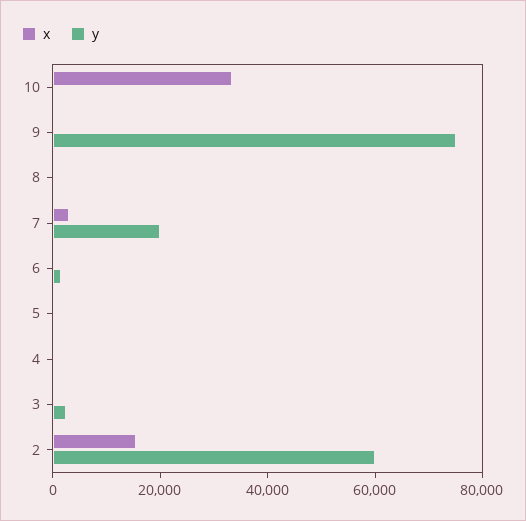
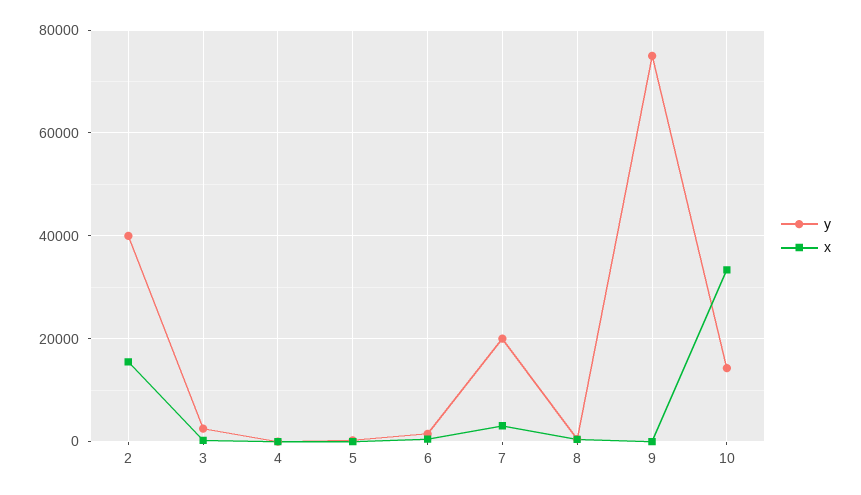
y, 10: 0 -> 14000
y, 2: 60000 -> 40000

